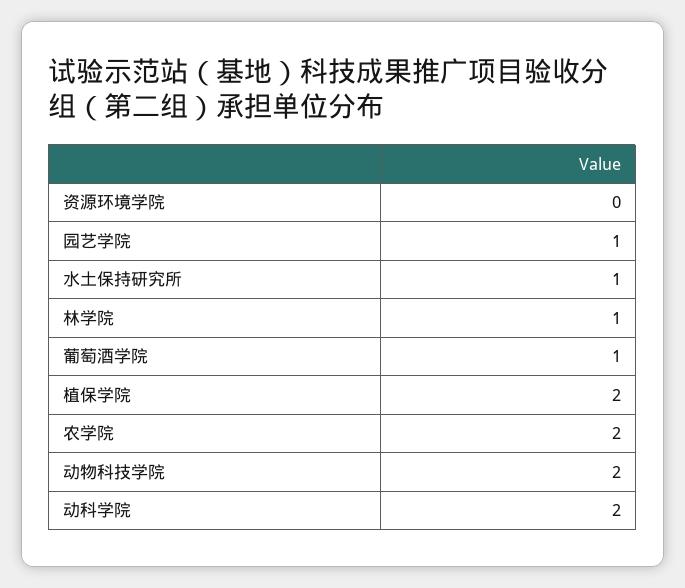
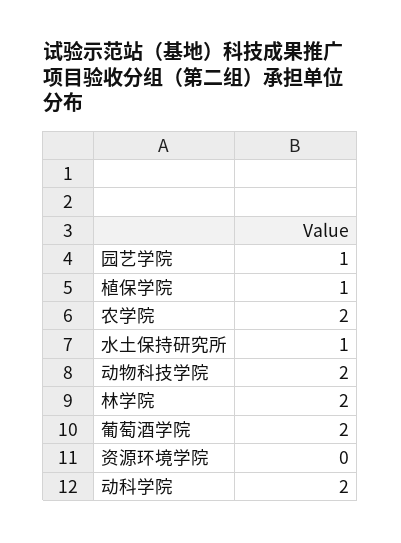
林学院: 1 -> 2
葡萄酒学院: 1 -> 2
植保学院: 2 -> 1

